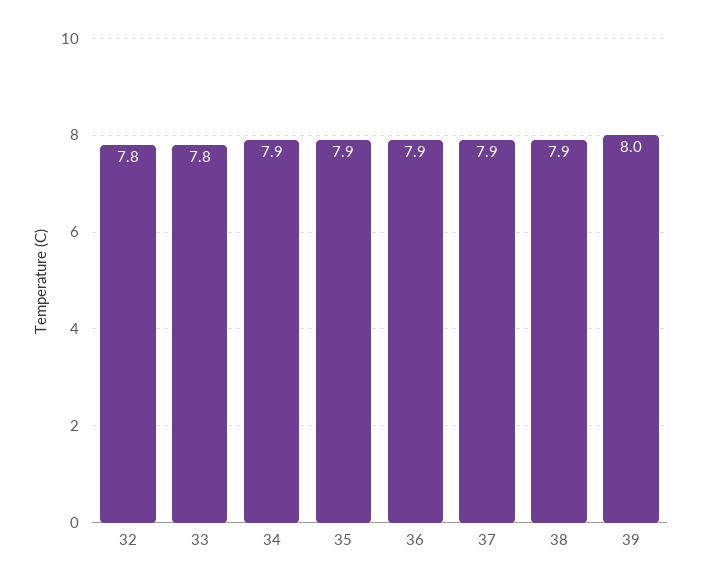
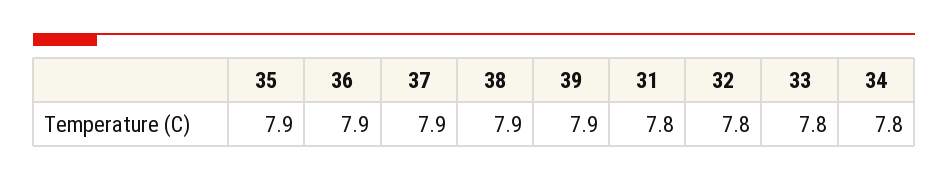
34: 7.9 -> 7.8
39: 8 -> 7.9
31: none -> 7.8

